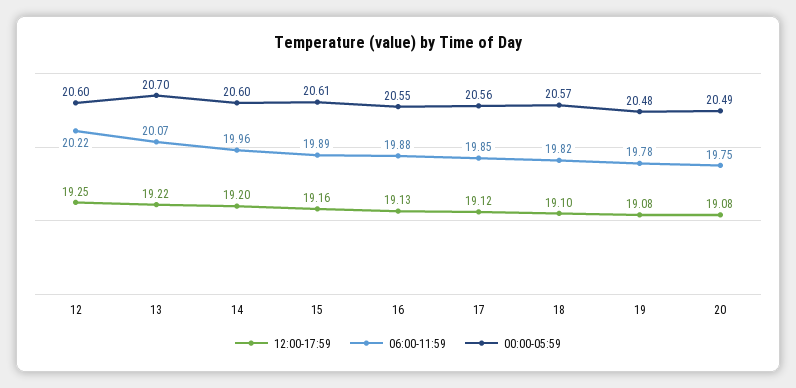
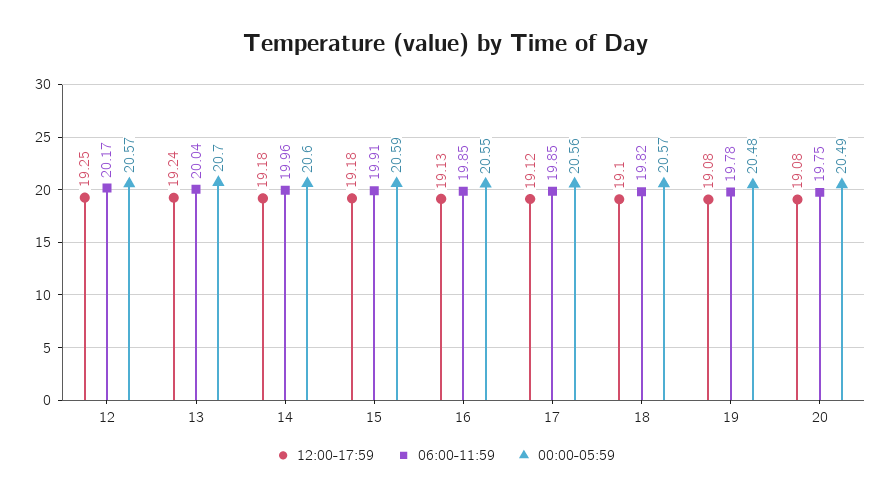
06:00-11:59, 12: 20.22 -> 20.17
00:00-05:59, 12: 20.6 -> 20.57
12:00-17:59, 13: 19.22 -> 19.24
06:00-11:59, 13: 20.07 -> 20.04
12:00-17:59, 14: 19.2 -> 19.18
12:00-17:59, 15: 19.16 -> 19.18
06:00-11:59, 15: 19.89 -> 19.91
00:00-05:59, 15: 20.61 -> 20.59
06:00-11:59, 16: 19.88 -> 19.85

